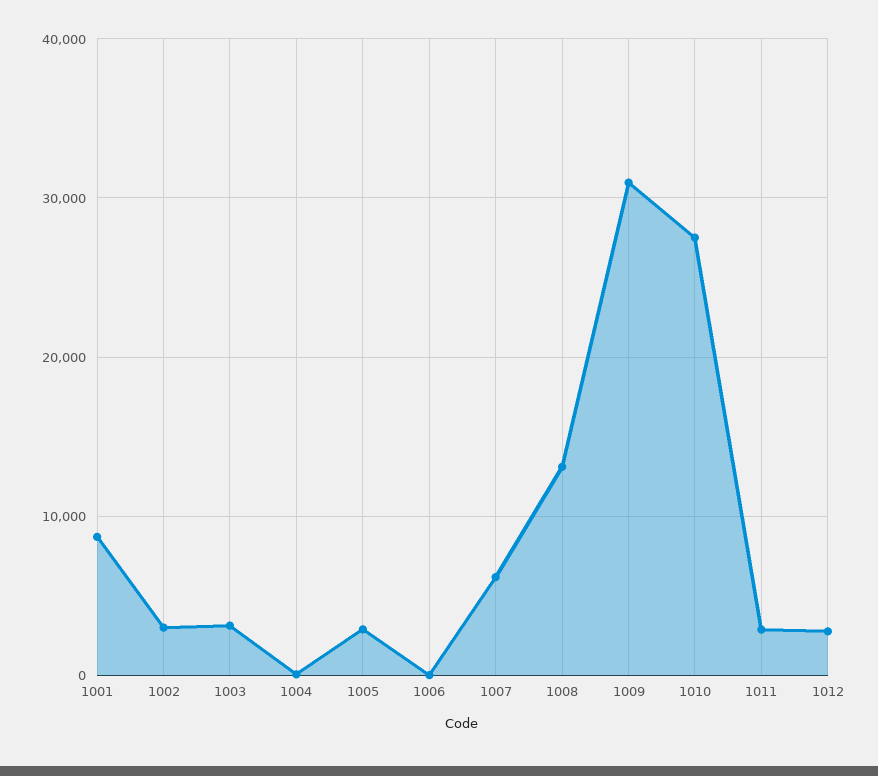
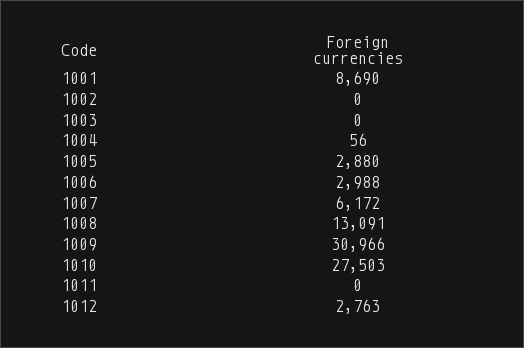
1002: 3000 -> 0
1003: 3000 -> 0
1006: 0 -> 2988
1011: 3000 -> 0

